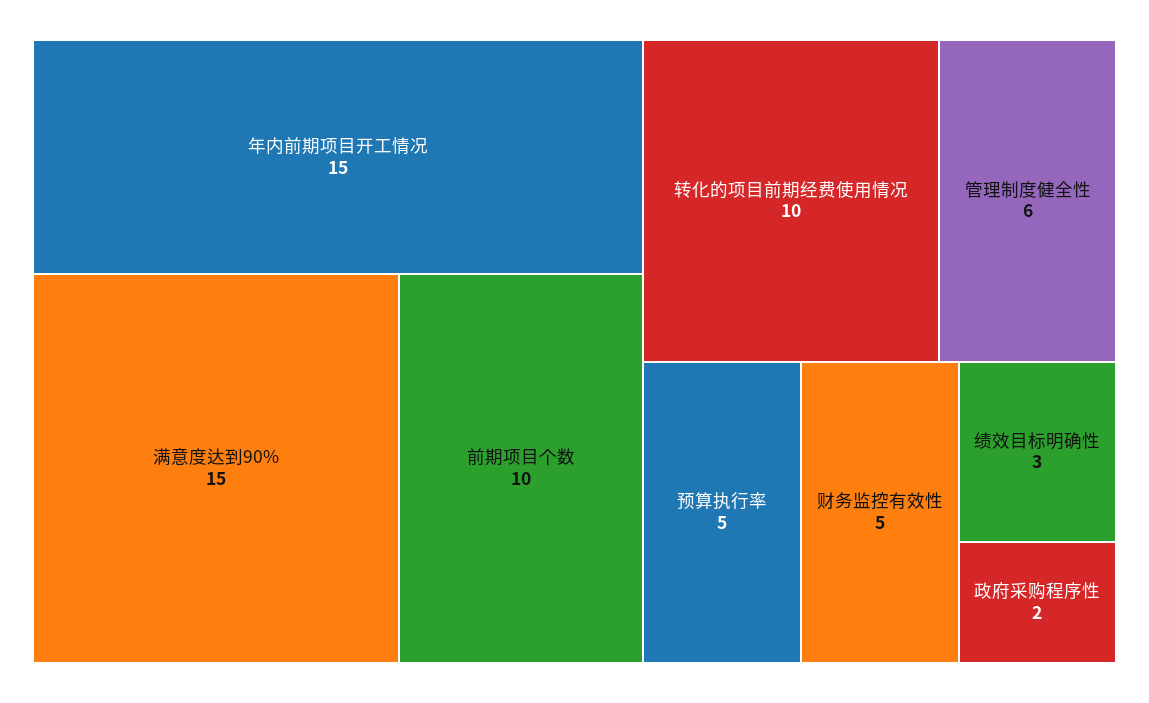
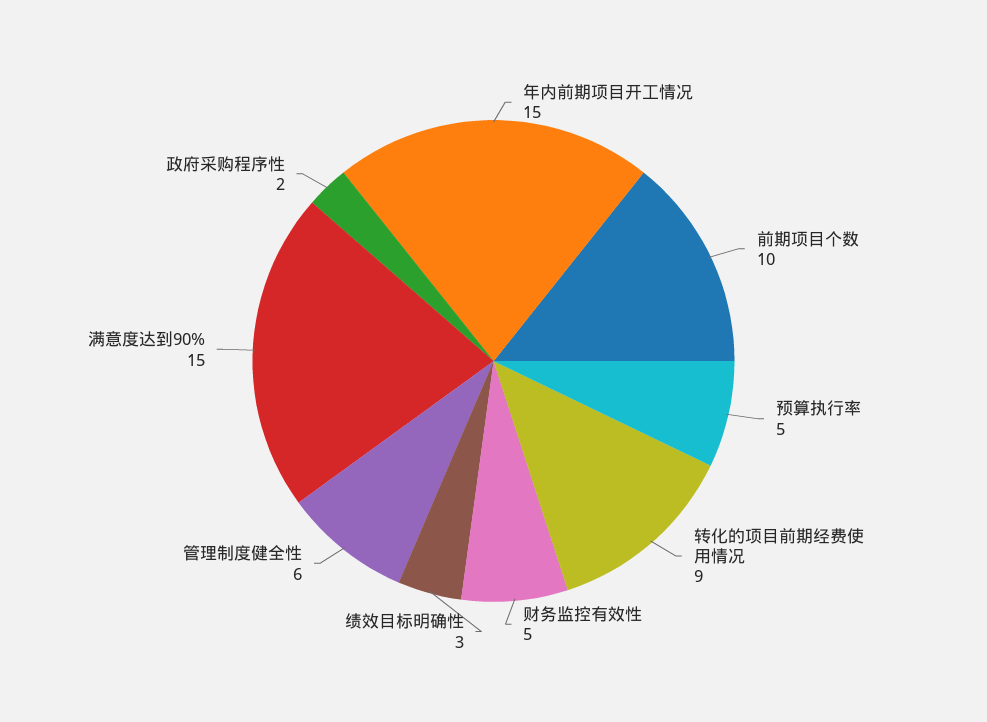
转化的项目前期经费使用情况: 10 -> 9

